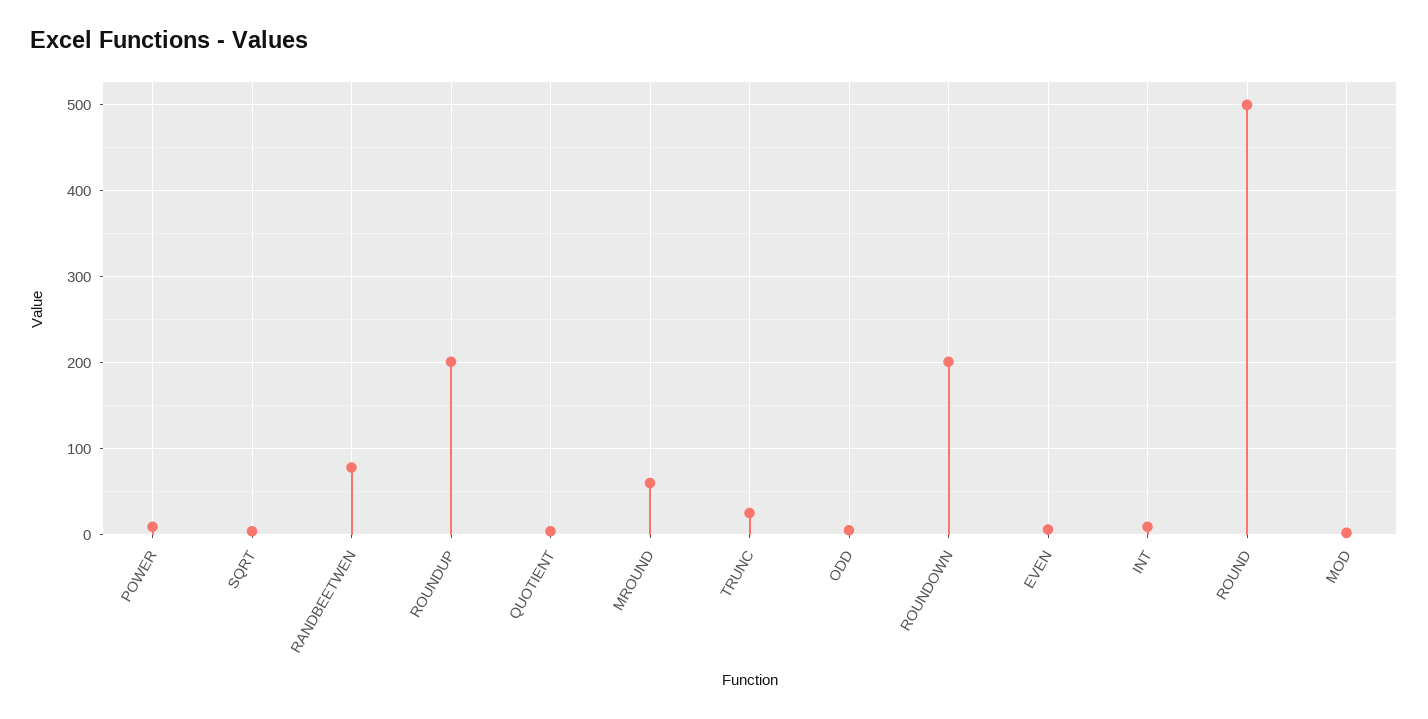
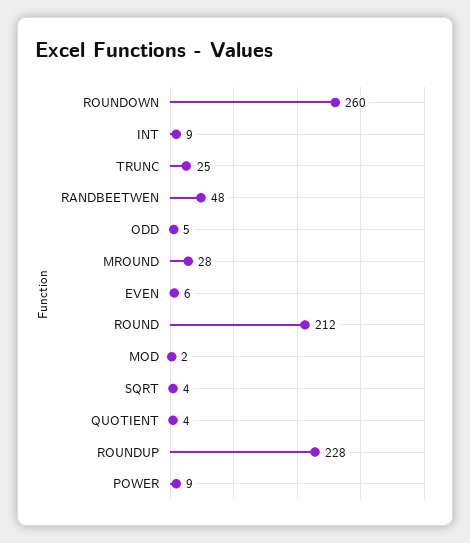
RANDBEETWEN: 80 -> 48
ROUNDUP: 200 -> 228
MROUND: 60 -> 28
ROUNDOWN: 200 -> 260
ROUND: 500 -> 212

